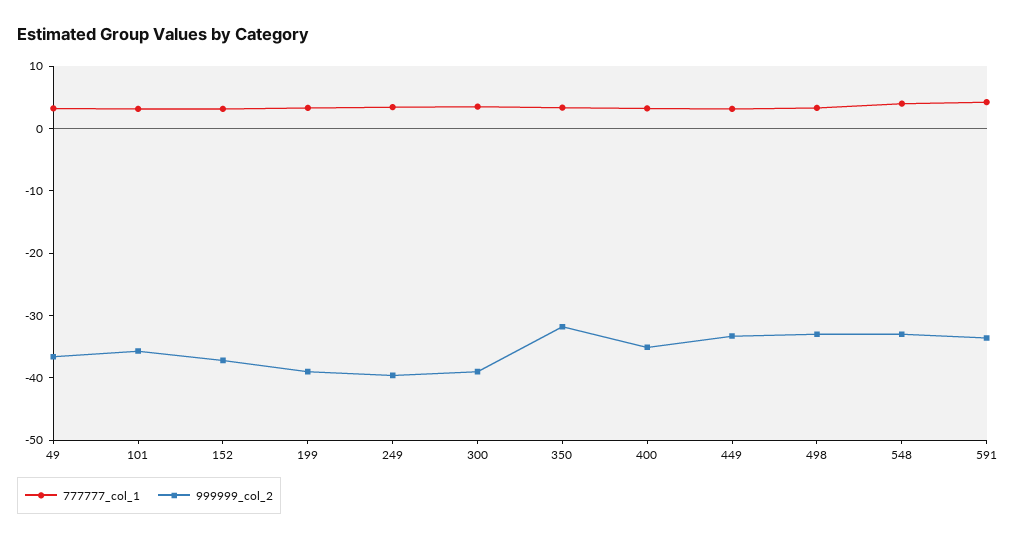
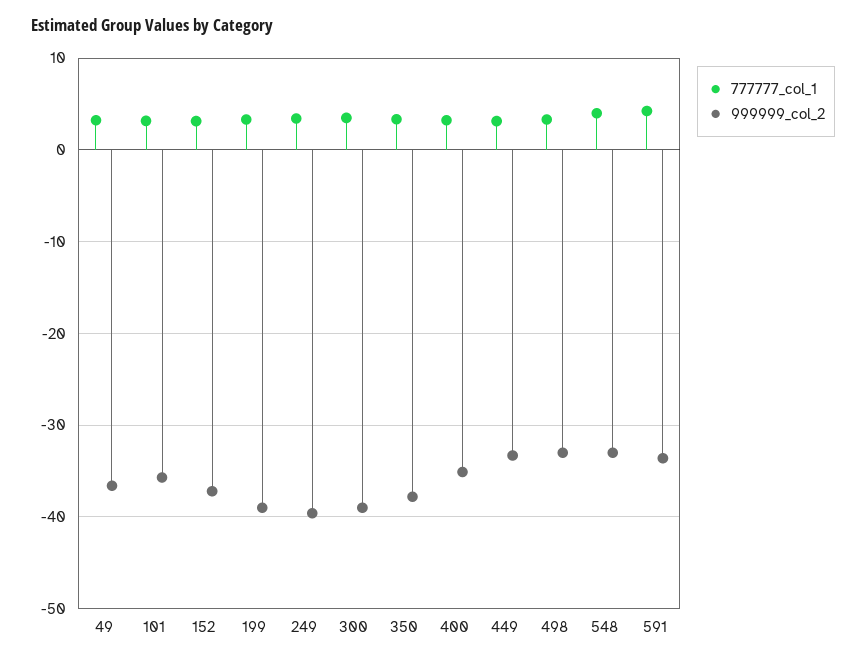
999999_col_2, 350: -32 -> -38

